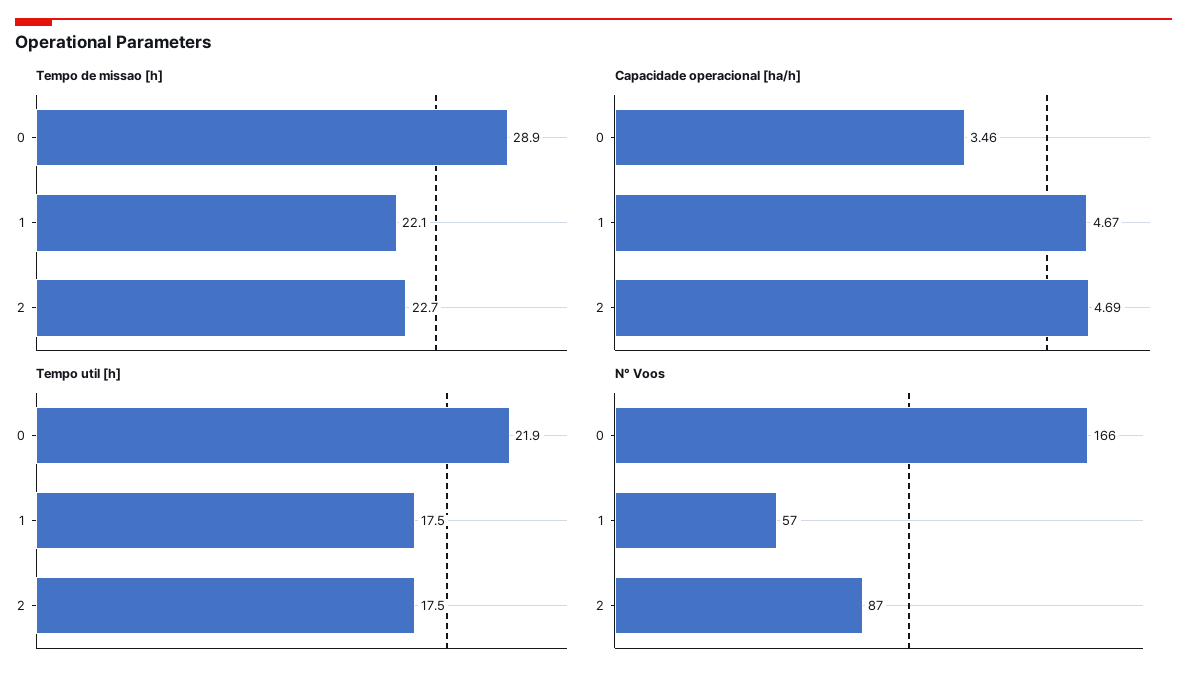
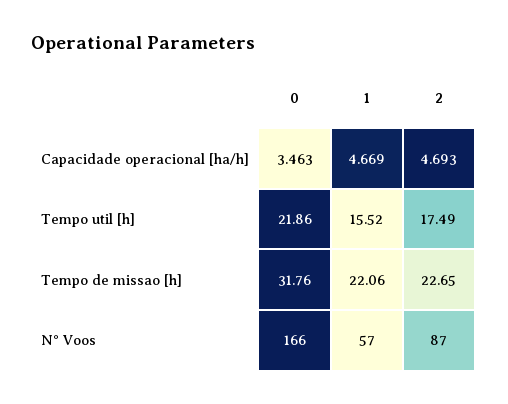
Tempo de missao [h], 0: 28.9 -> 31.76
Tempo util [h], 1: 17.5 -> 15.52

